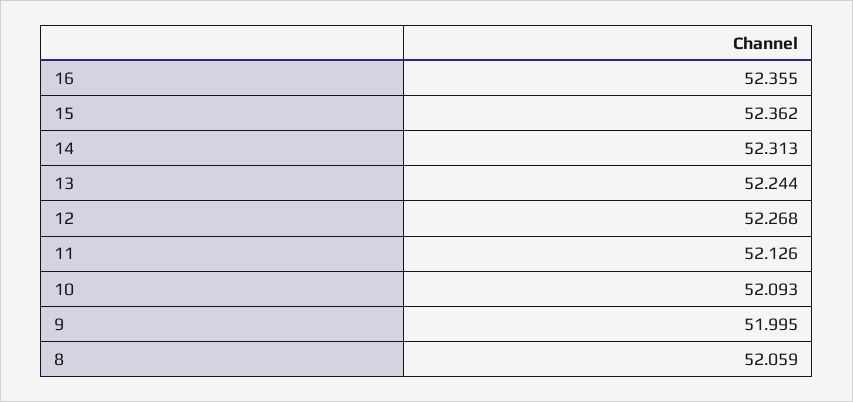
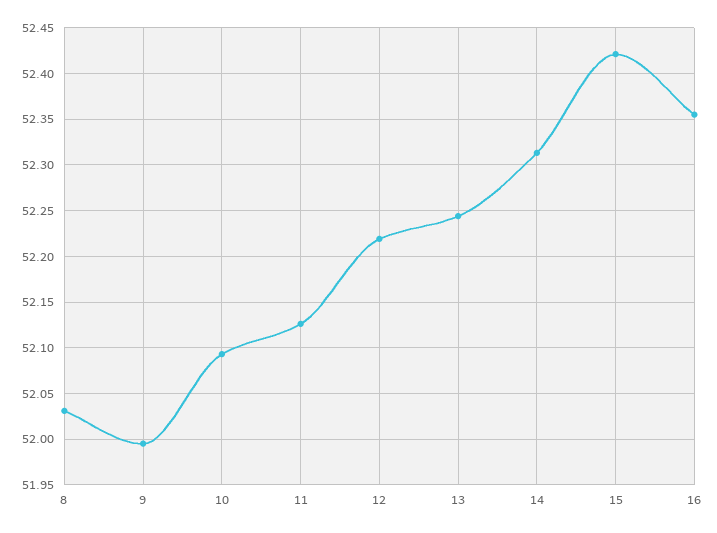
15: 52.362 -> 52.42
12: 52.268 -> 52.22
8: 52.059 -> 52.03

